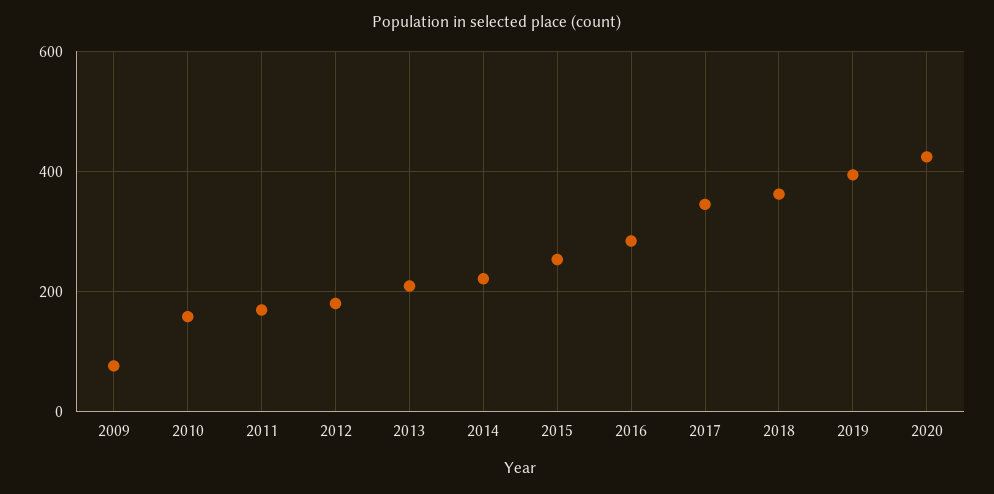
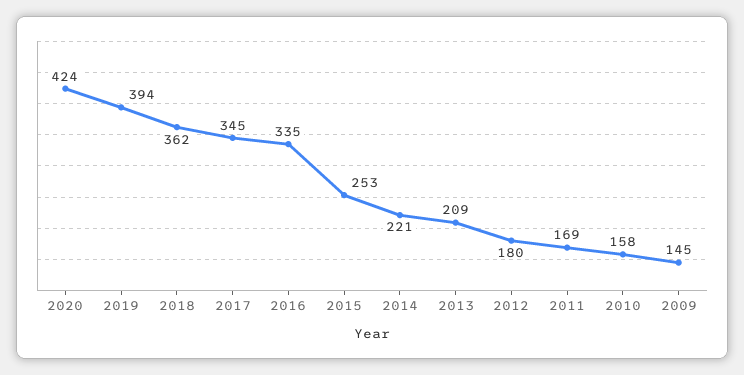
2009: 80 -> 145
2016: 280 -> 335

